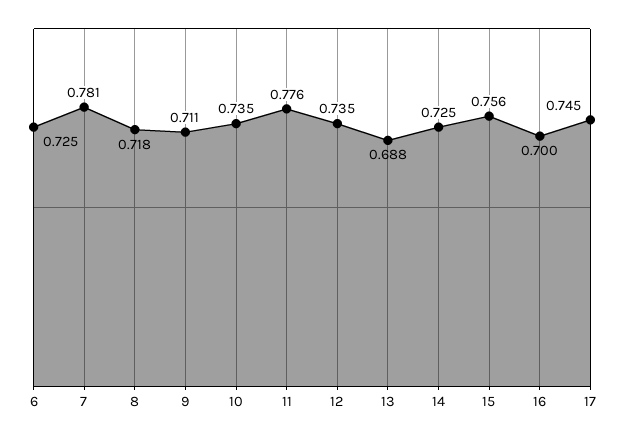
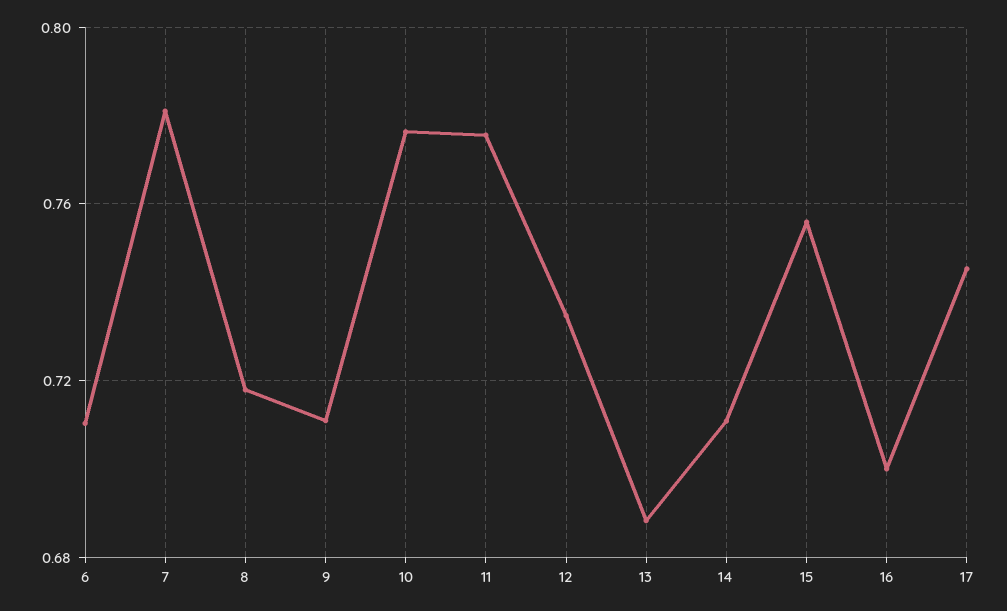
6: 0.725 -> 0.71
10: 0.735 -> 0.775
14: 0.725 -> 0.71

